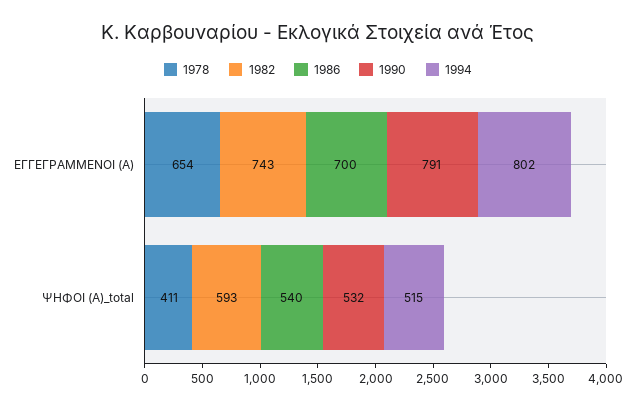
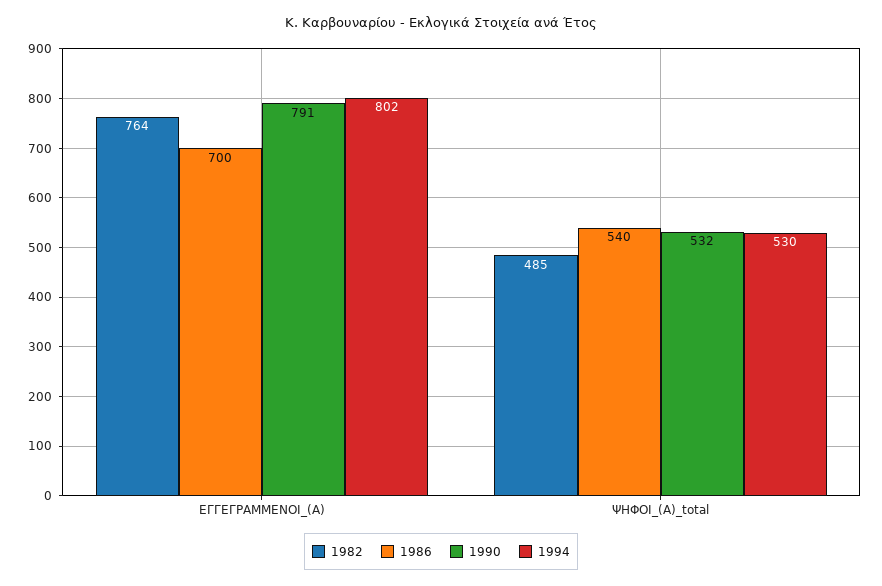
1978, ΕΓΓΕΓΡΑΜΜΕΝΟΙ (Α): 654 -> none
1982, ΕΓΓΕΓΡΑΜΜΕΝΟΙ (Α): 743 -> 764
1978, ΨΗΦΟΙ (Α)_total: 411 -> none
1982, ΨΗΦΟΙ (Α)_total: 593 -> 485
1994, ΨΗΦΟΙ (Α)_total: 515 -> 530

